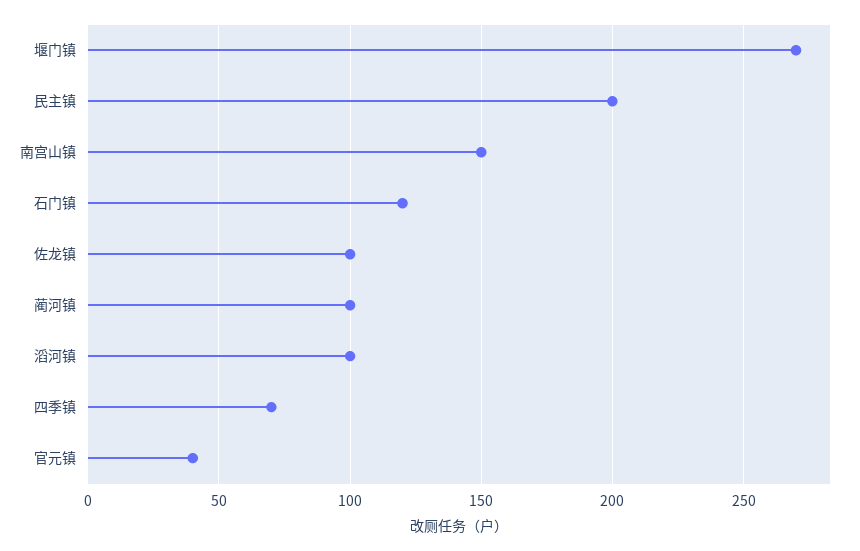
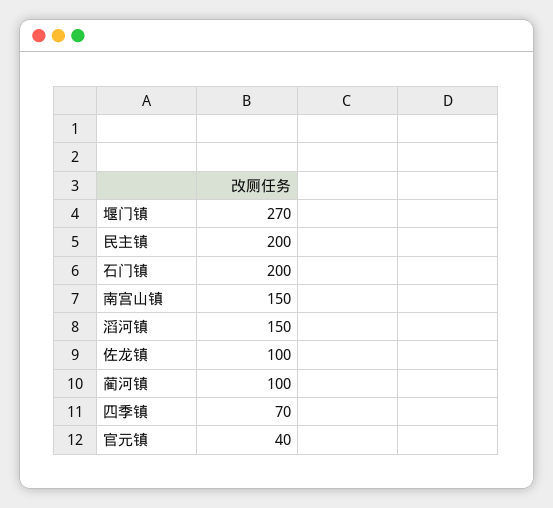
石门镇: 120 -> 200
滔河镇: 100 -> 150

